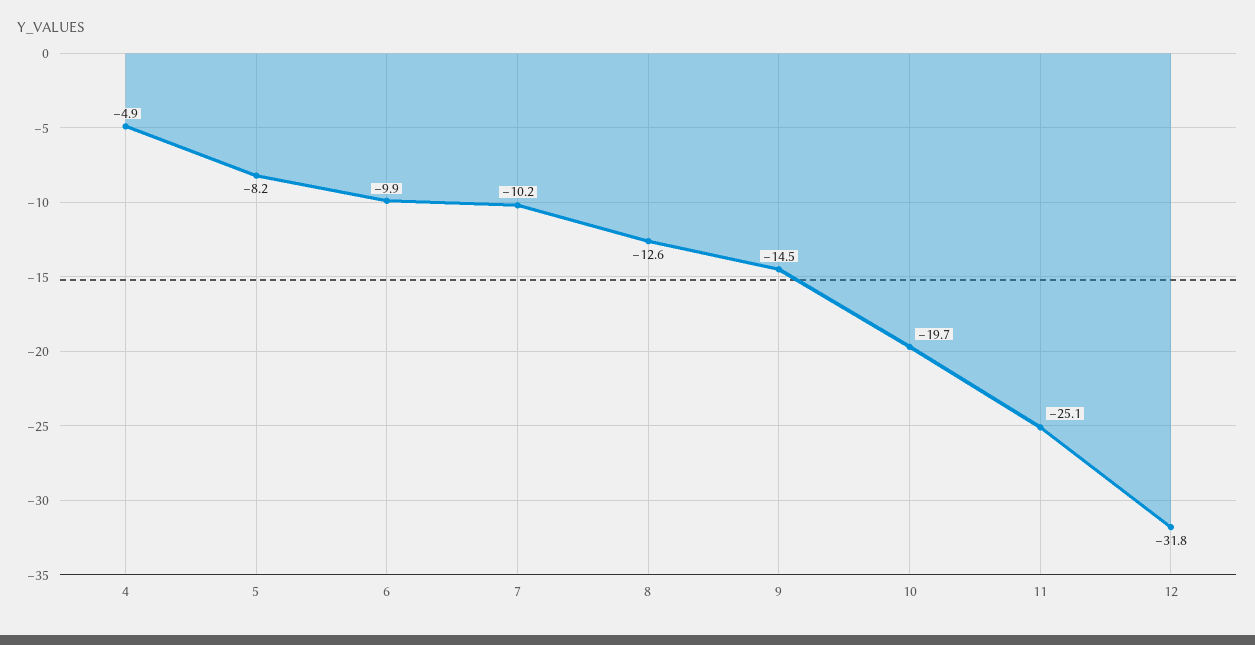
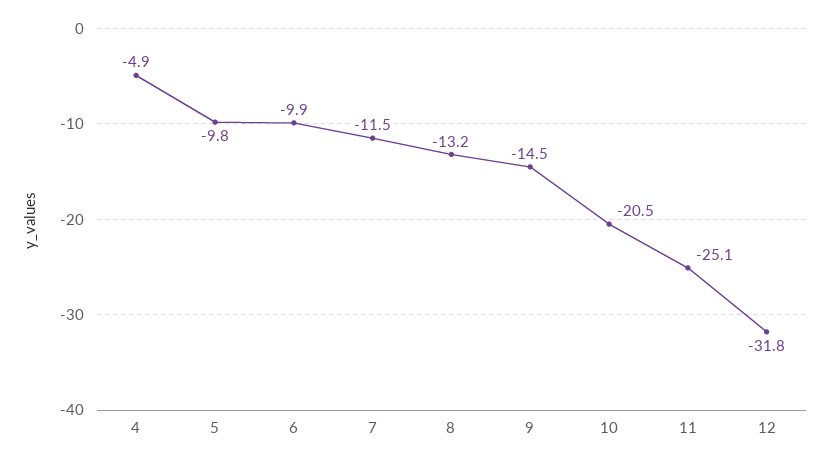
5: -8.2 -> -9.8
7: -10.2 -> -11.5
8: -12.6 -> -13.2
10: -19.7 -> -20.5

